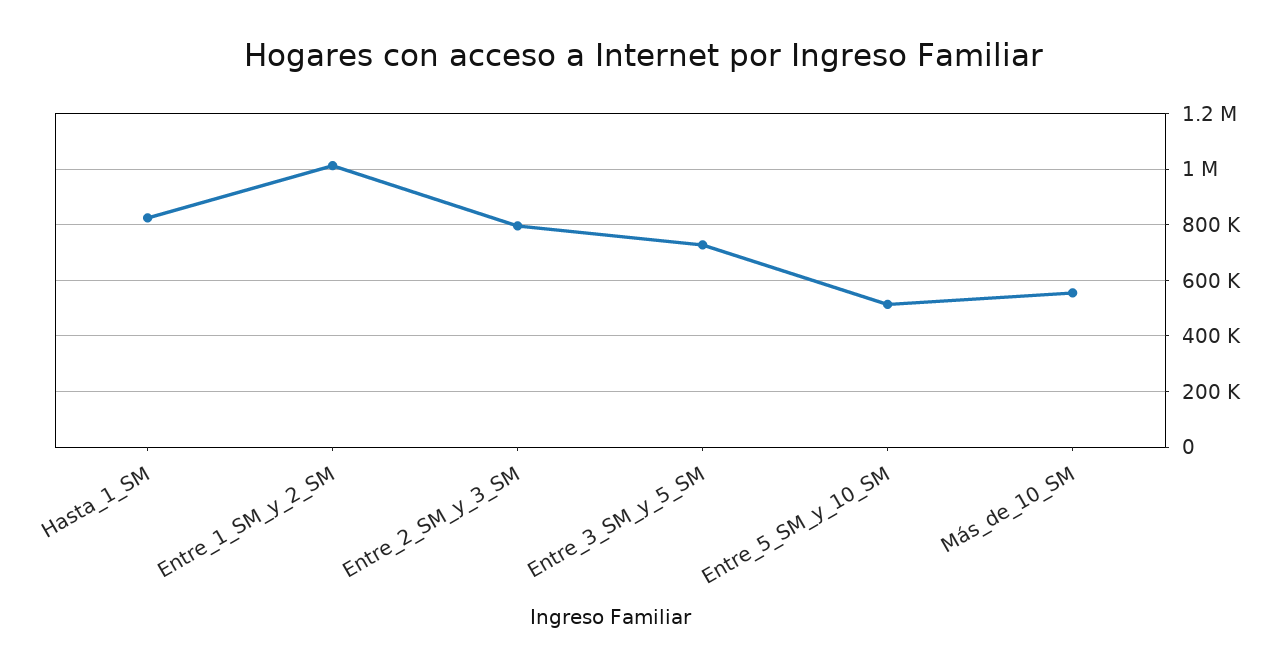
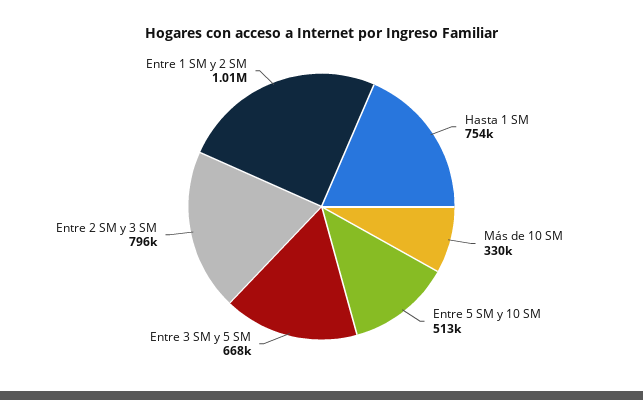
Hasta_1_SM: 825000 -> 754000
Entre_3_SM_y_5_SM: 725000 -> 668000
Más_de_10_SM: 550000 -> 330000

